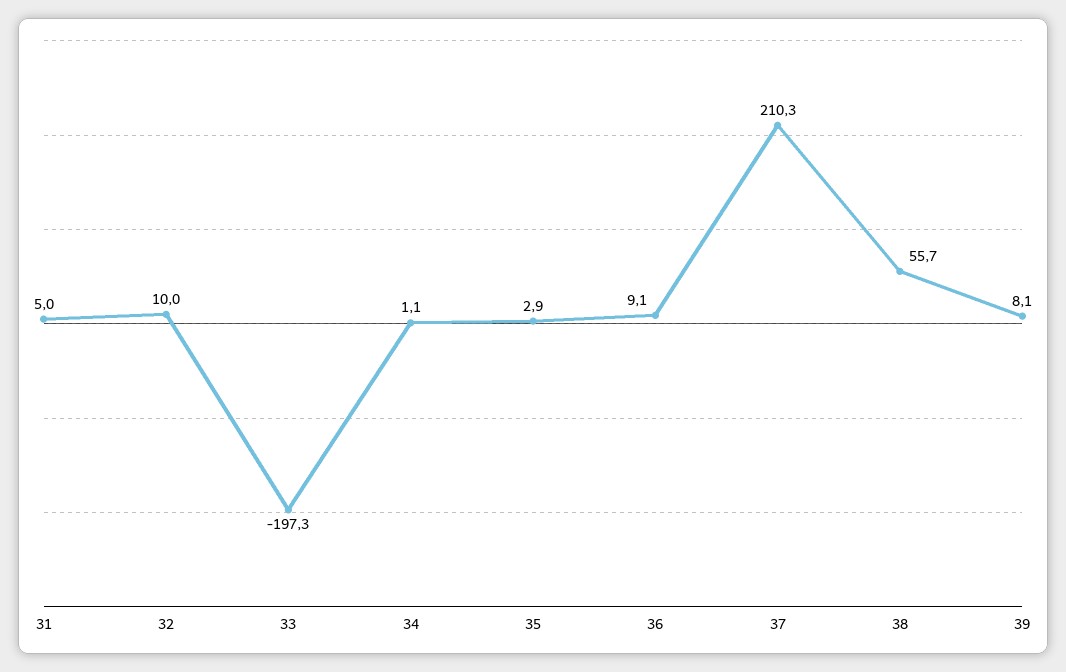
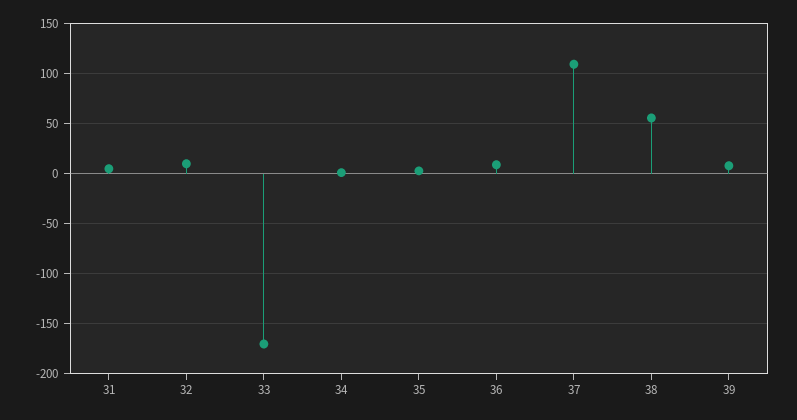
33: -197.3 -> -170
37: 210.3 -> 110

